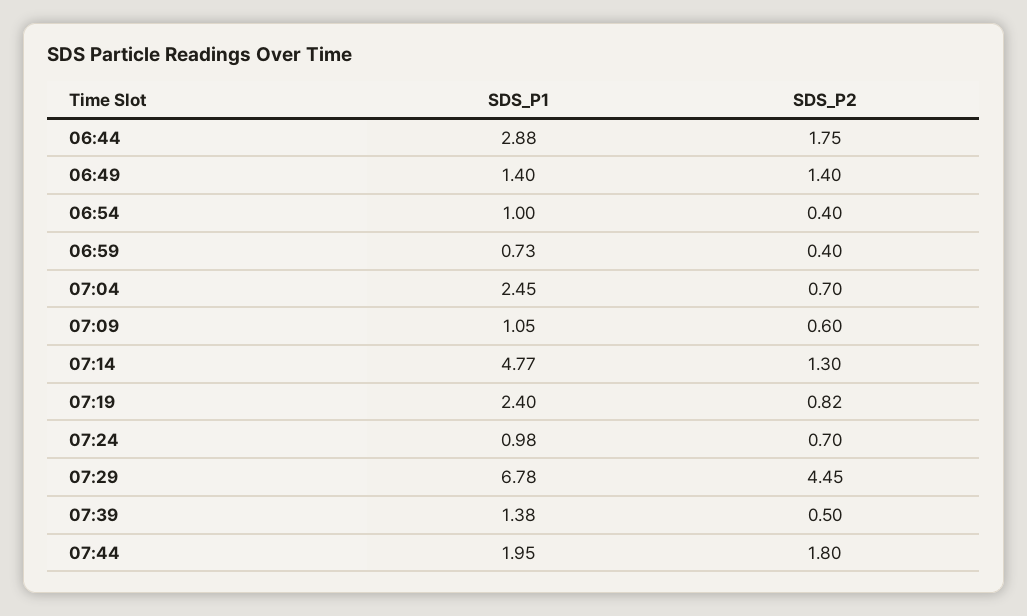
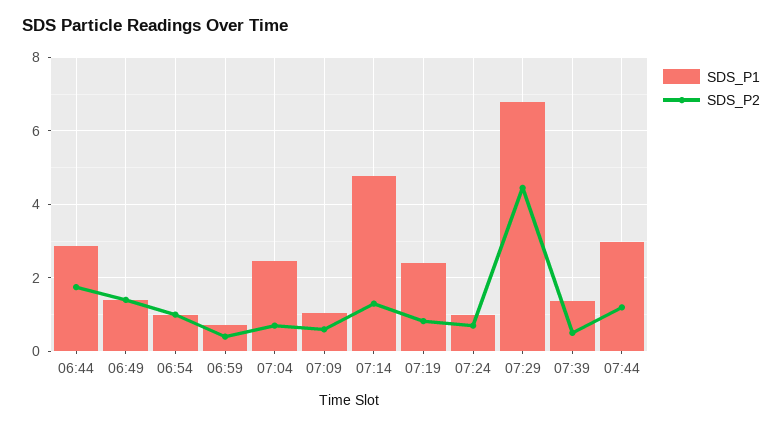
SDS_P2, 06:54: 0.4 -> 1
SDS_P1, 07:44: 1.95 -> 3
SDS_P2, 07:44: 1.8 -> 1.2

